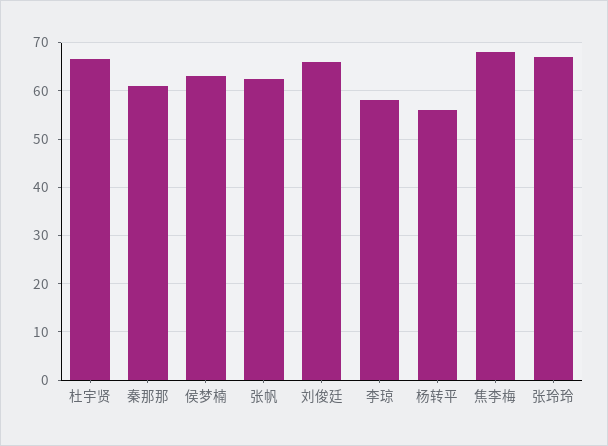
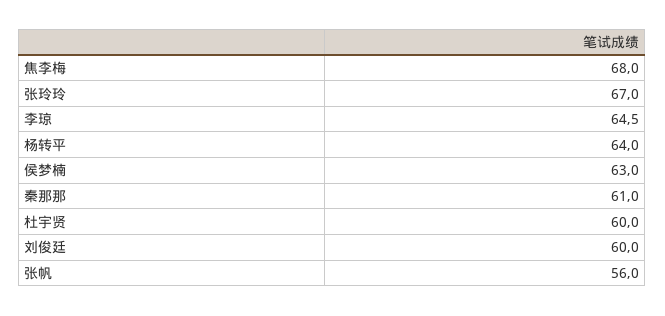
杜宇贤: 66 -> 60
张帆: 62 -> 56
刘俊廷: 66 -> 60
李琼: 58 -> 64.5
杨转平: 56 -> 64

